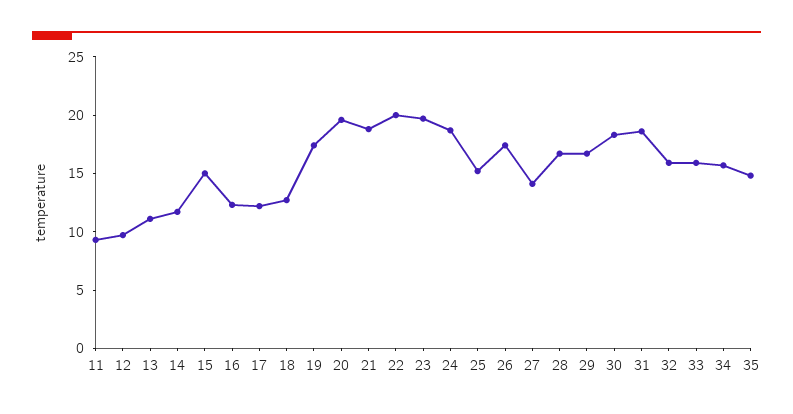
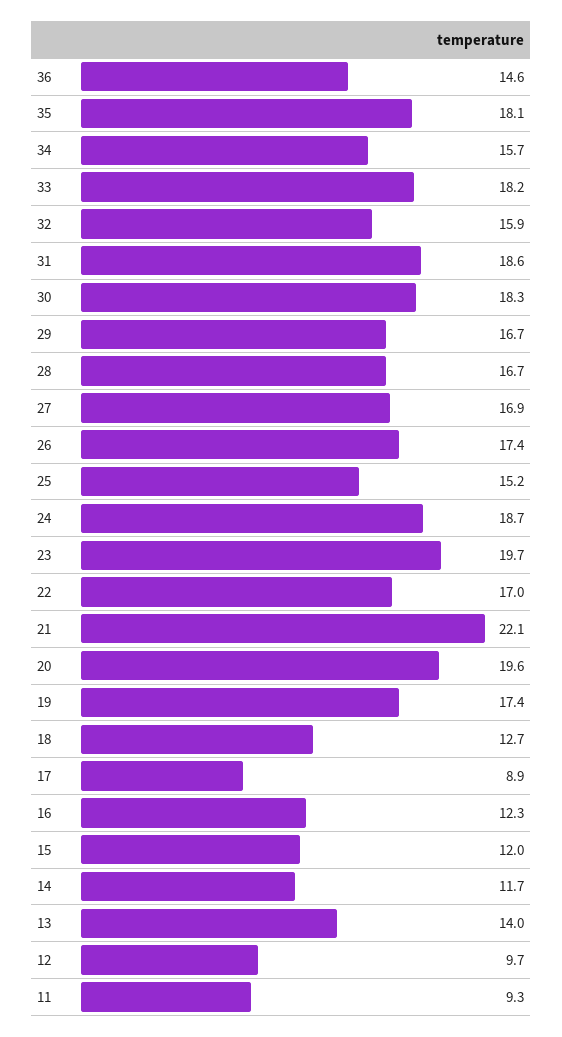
13: 11 -> 14
15: 15 -> 12
17: 12 -> 8.9
21: 19 -> 22.1
22: 20 -> 17
27: 14 -> 16.9
33: 16 -> 18.2
35: 15 -> 18.1
36: none -> 14.6

